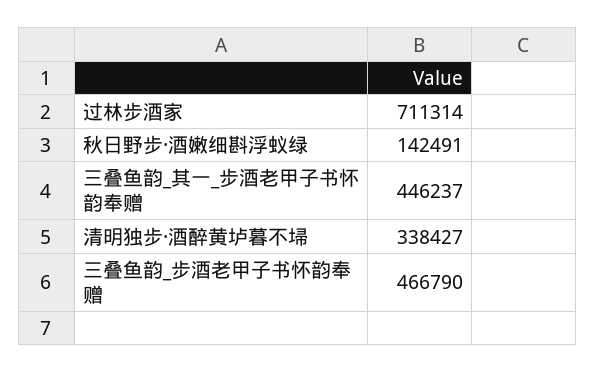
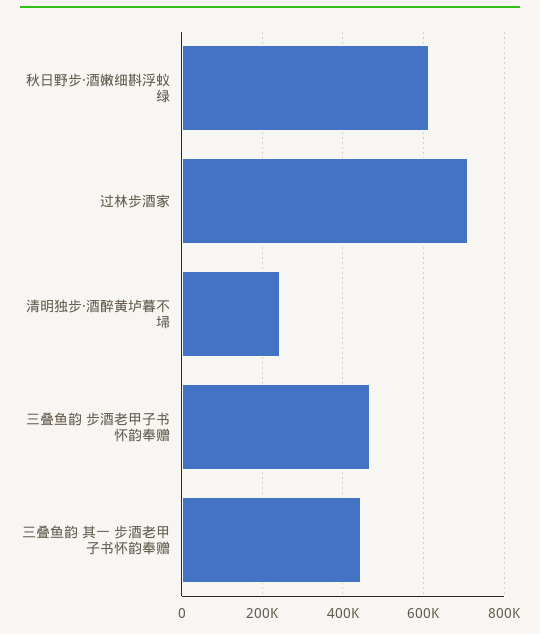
秋日野步·酒嫩细斟浮蚁绿: 142491 -> 620000
清明独步·酒醉黄垆暮不埽: 338427 -> 240000

